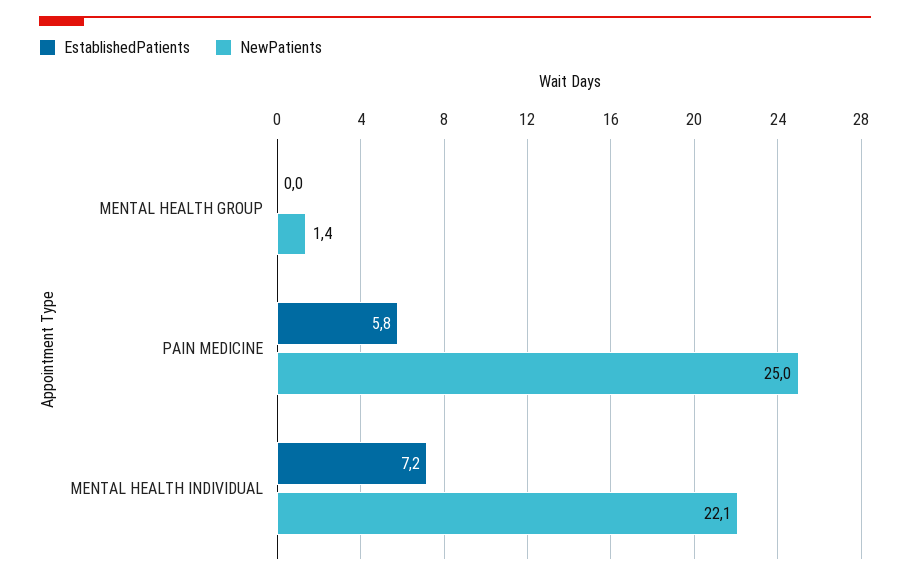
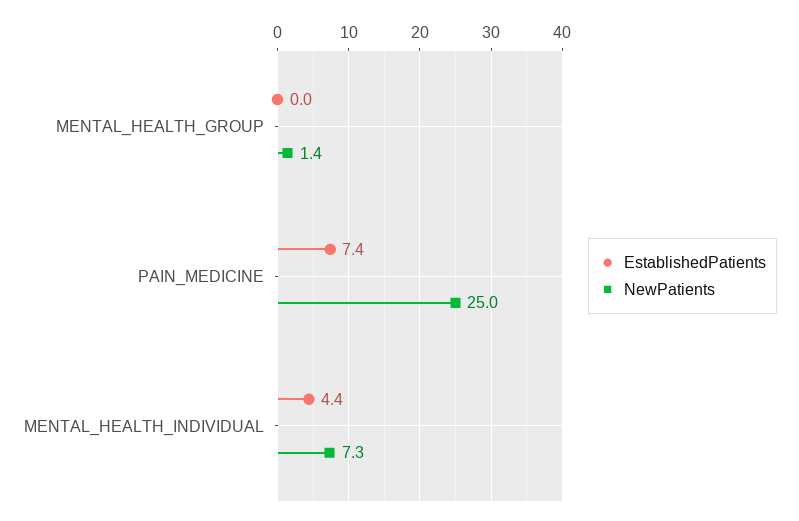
EstablishedPatients, PAIN MEDICINE: 5.8 -> 7.4
EstablishedPatients, MENTAL HEALTH INDIVIDUAL: 7.2 -> 4.4
NewPatients, MENTAL HEALTH INDIVIDUAL: 22.1 -> 7.3

